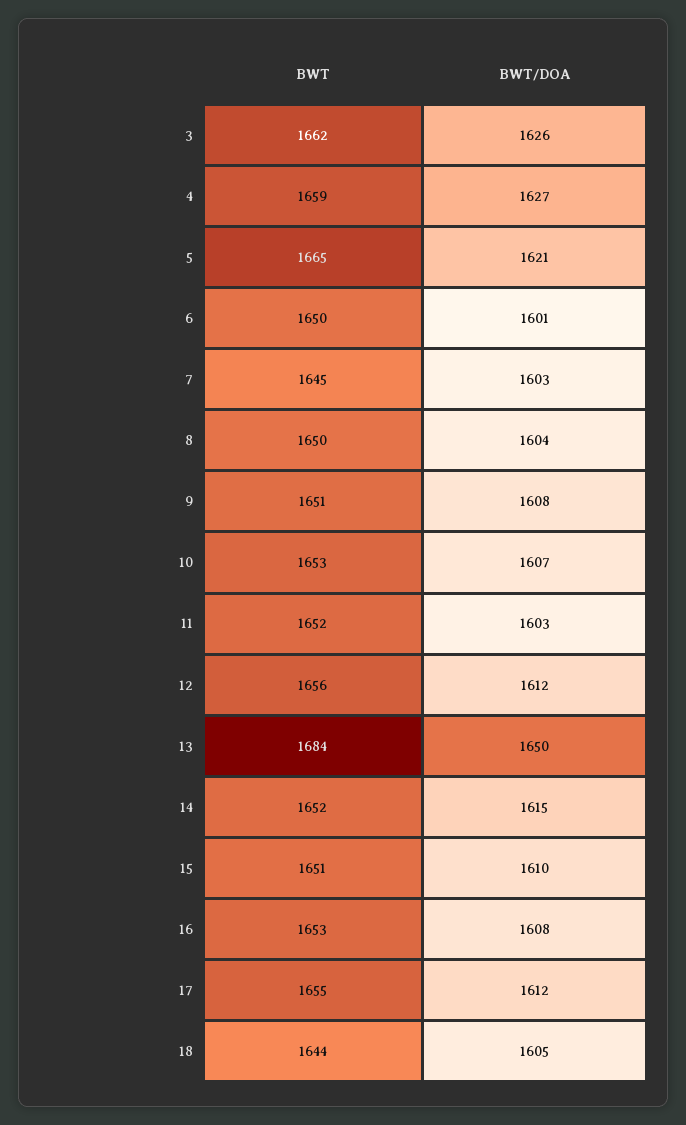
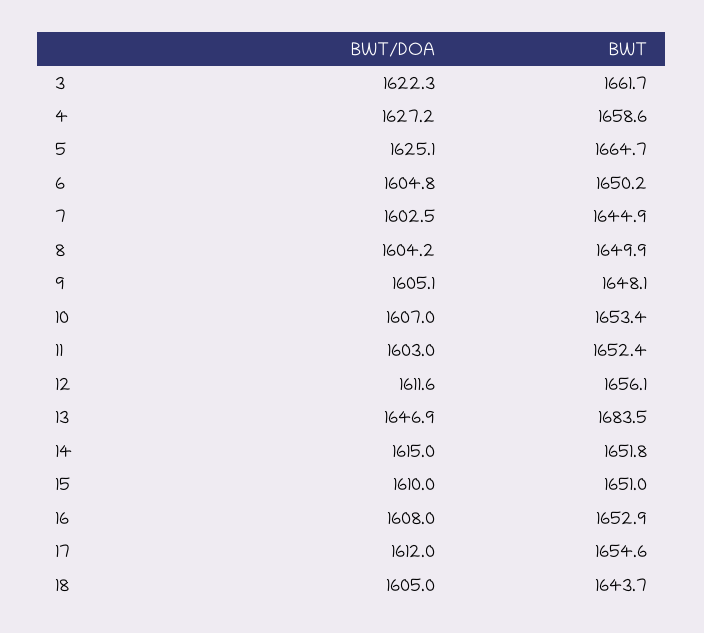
BWT/DOA, 3: 1626 -> 1622.3
BWT/DOA, 5: 1621 -> 1625.1
BWT/DOA, 6: 1601 -> 1604.8
BWT, 9: 1651 -> 1648.1
BWT/DOA, 9: 1608 -> 1605.1
BWT/DOA, 13: 1650 -> 1646.9

